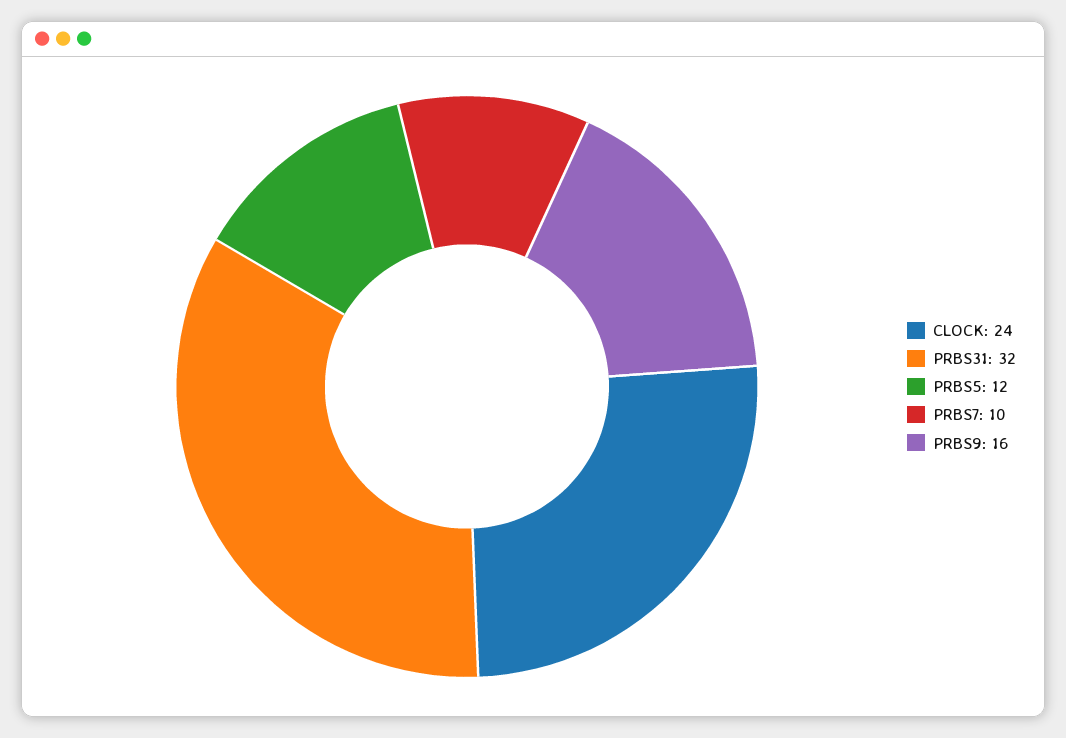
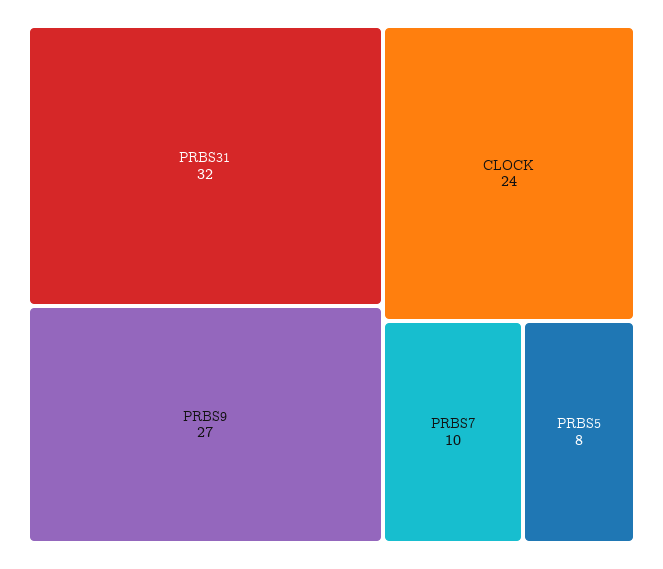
PRBS5: 12 -> 8
PRBS9: 16 -> 27

